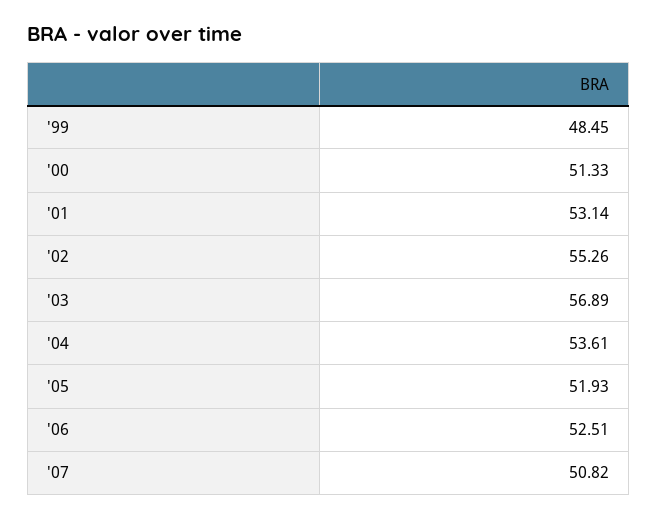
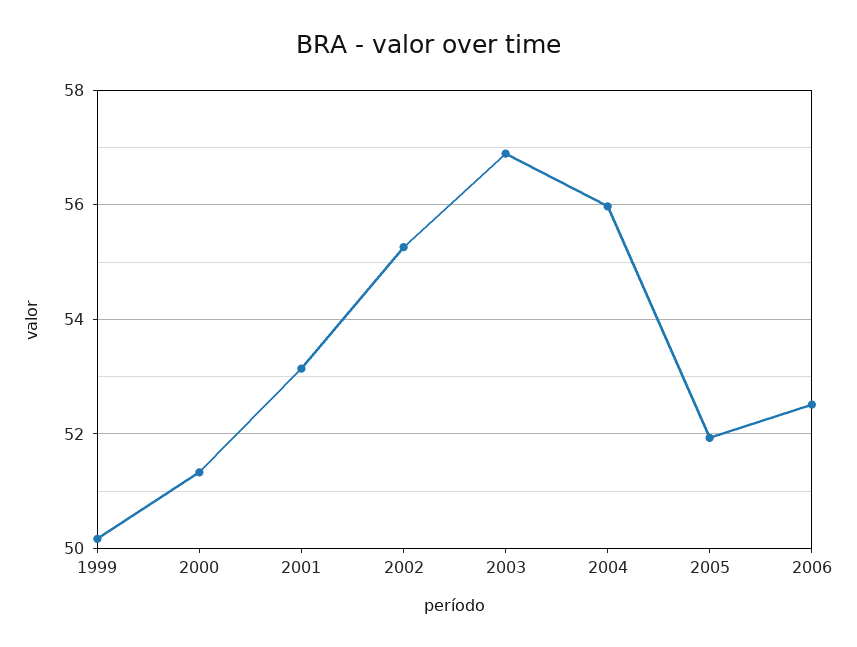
'99: 48.45 -> 50.2
'04: 53.61 -> 56
'07: 50.82 -> none

